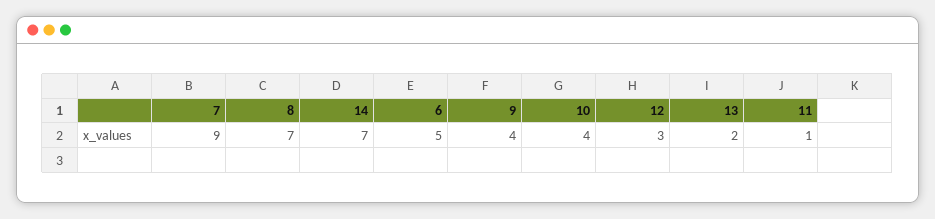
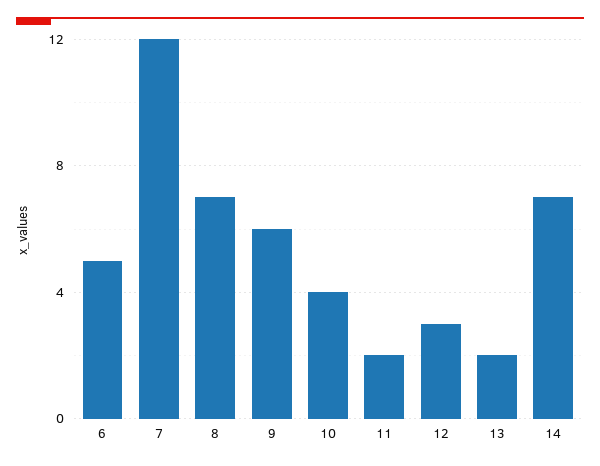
7: 9 -> 12
9: 4 -> 6
11: 1 -> 2

